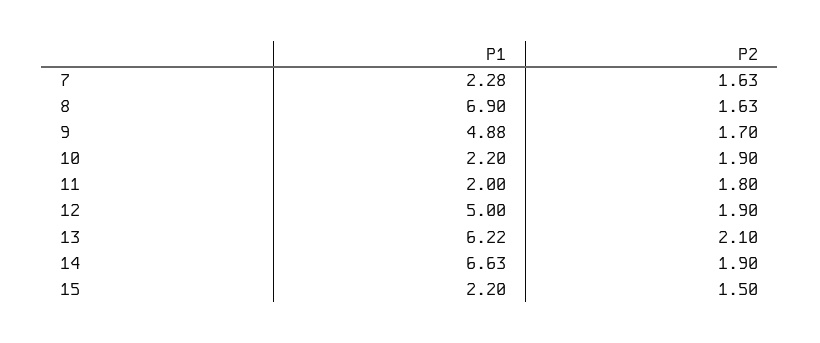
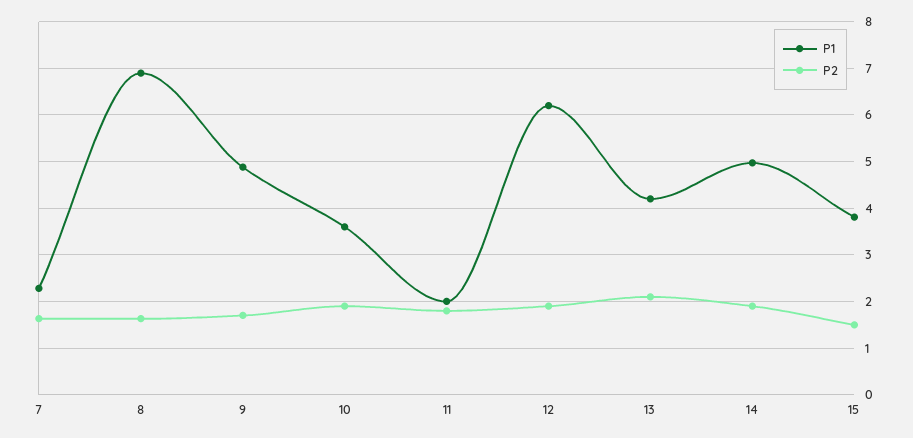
P1, 10: 2.2 -> 3.6
P1, 12: 5 -> 6.2
P1, 13: 6.22 -> 4.2
P1, 14: 6.63 -> 5
P1, 15: 2.2 -> 3.8

